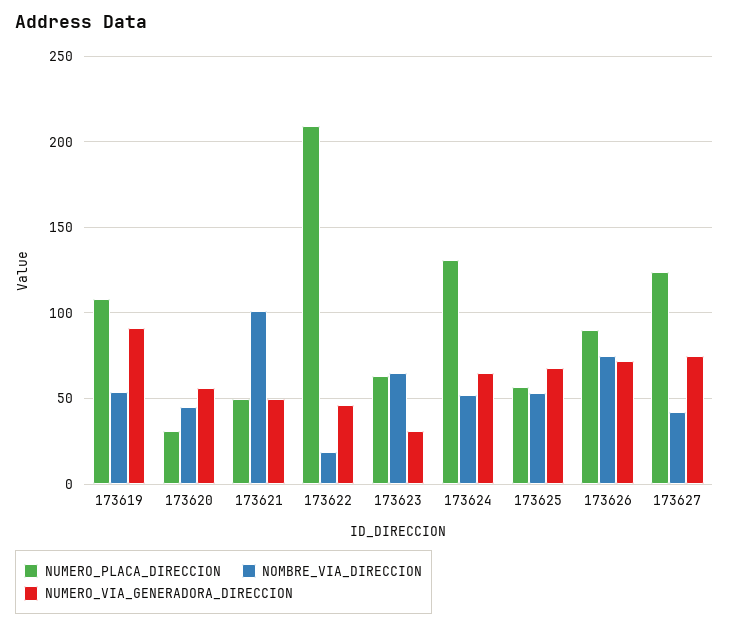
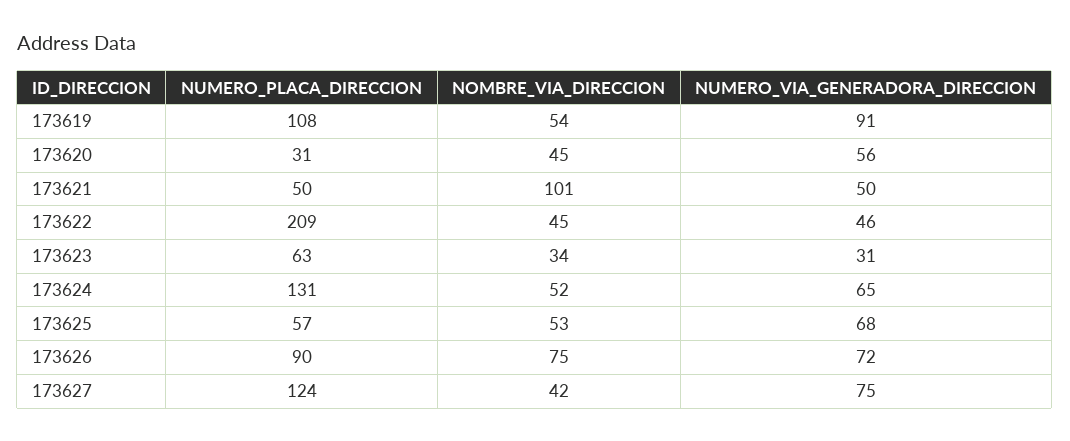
NOMBRE_VIA_DIRECCION, 173622: 20 -> 45
NOMBRE_VIA_DIRECCION, 173623: 65 -> 34

